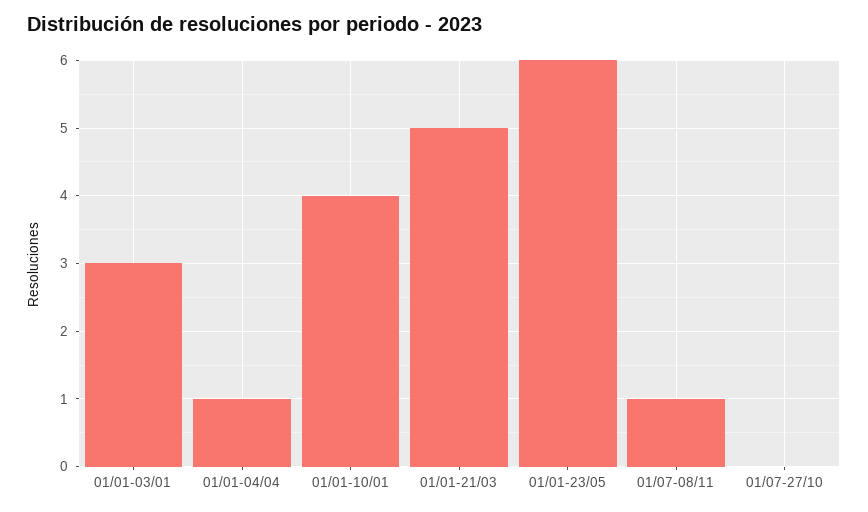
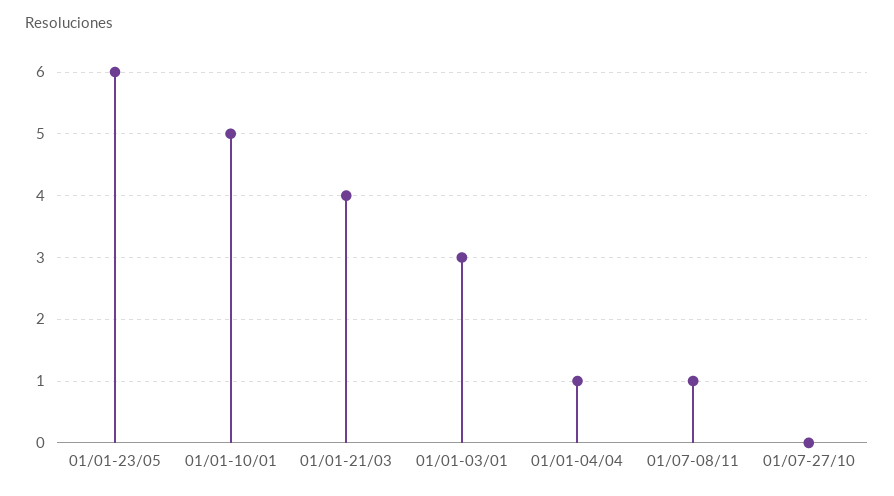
01/01-10/01: 4 -> 5
01/01-21/03: 5 -> 4

